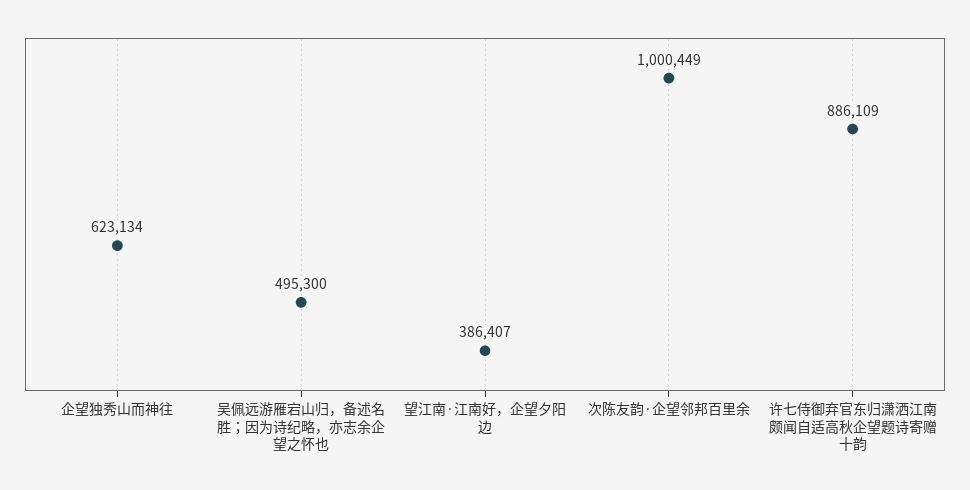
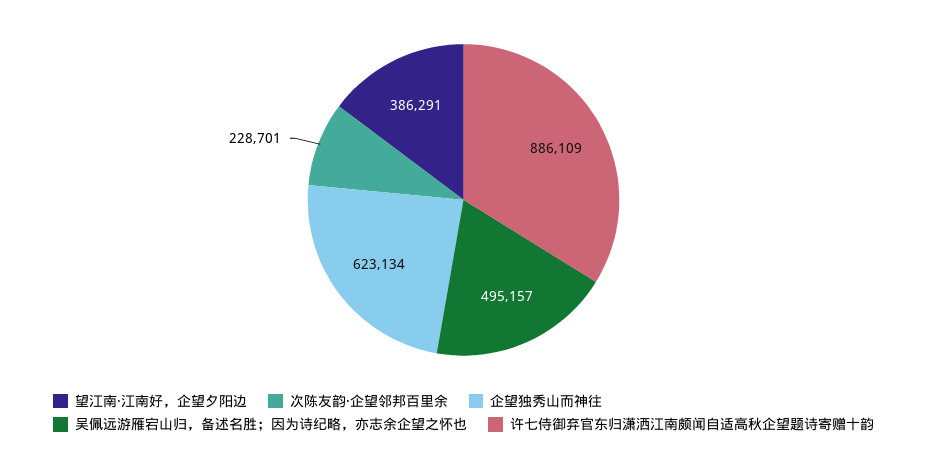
吴佩远游雁宕山归，备述名胜；因为诗纪略，亦志余企望之怀也: 495300 -> 495157
望江南·江南好，企望夕阳边: 386407 -> 386291
次陈友韵·企望邻邦百里余: 1000449 -> 228701

